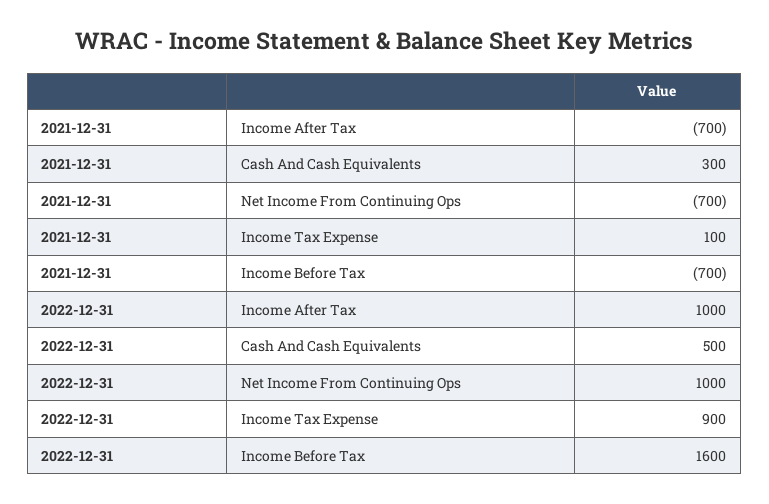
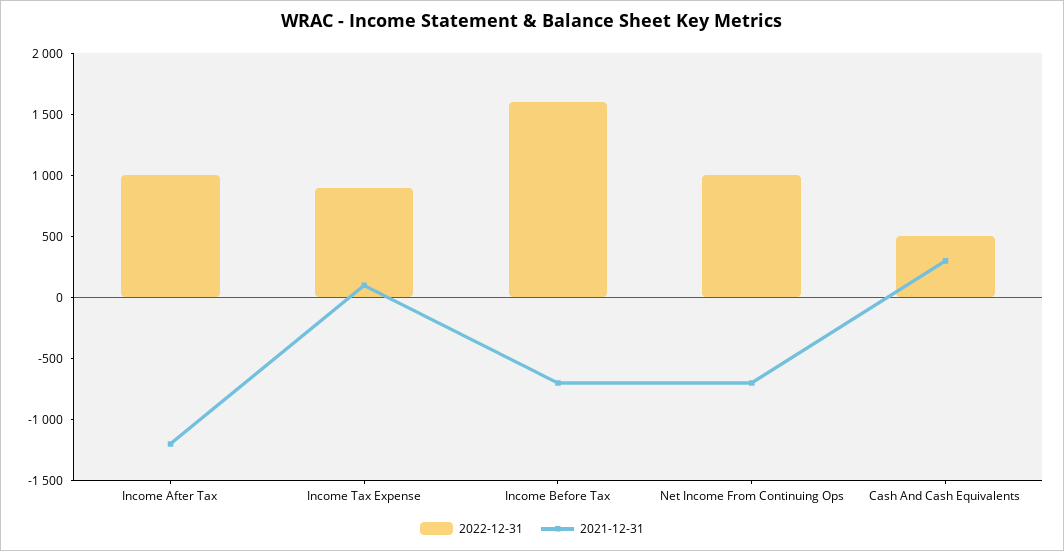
2021-12-31, Income After Tax: -700 -> -1200

